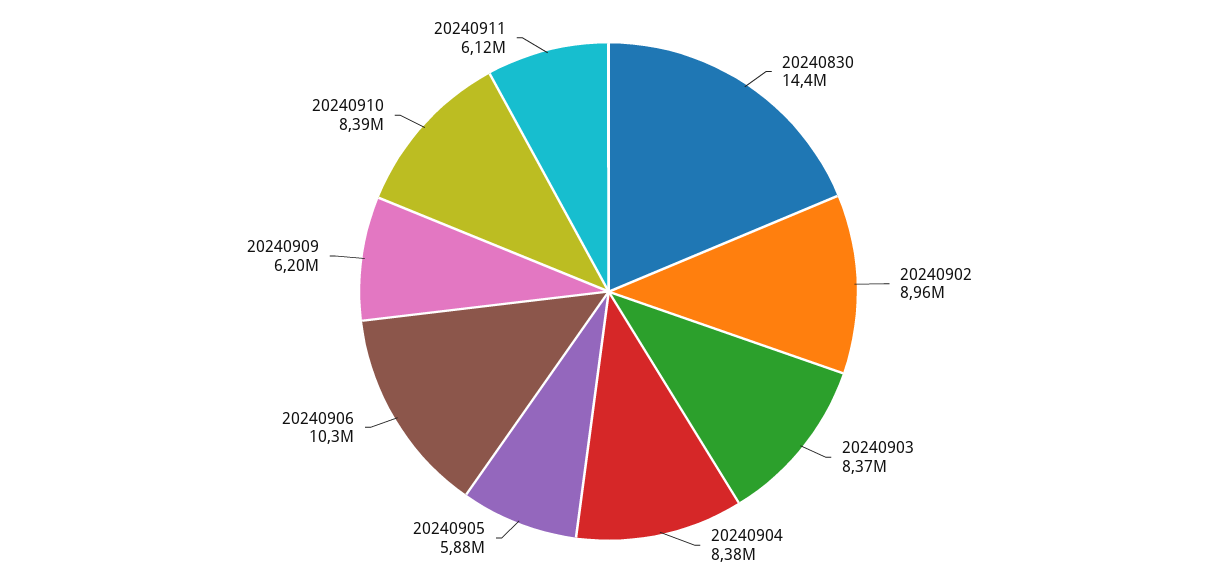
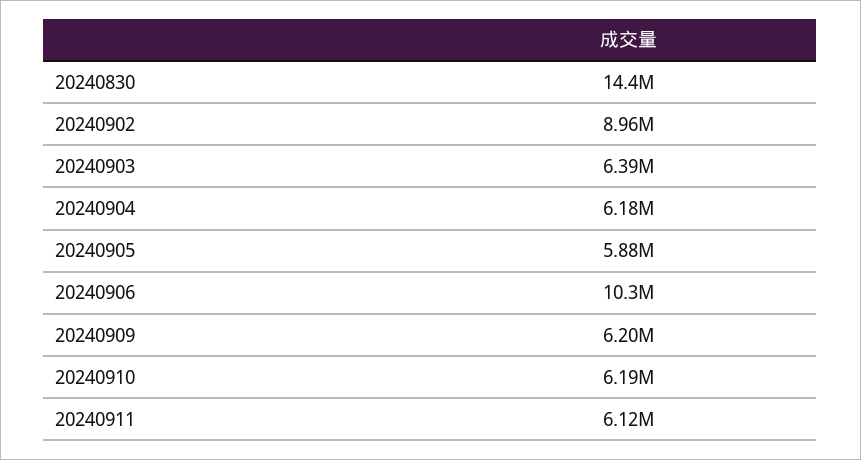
20240903: 8370000 -> 6390000
20240904: 8380000 -> 6180000
20240910: 8390000 -> 6190000

